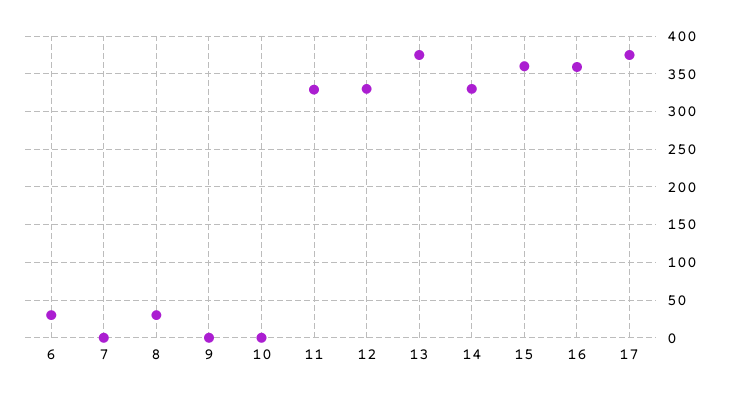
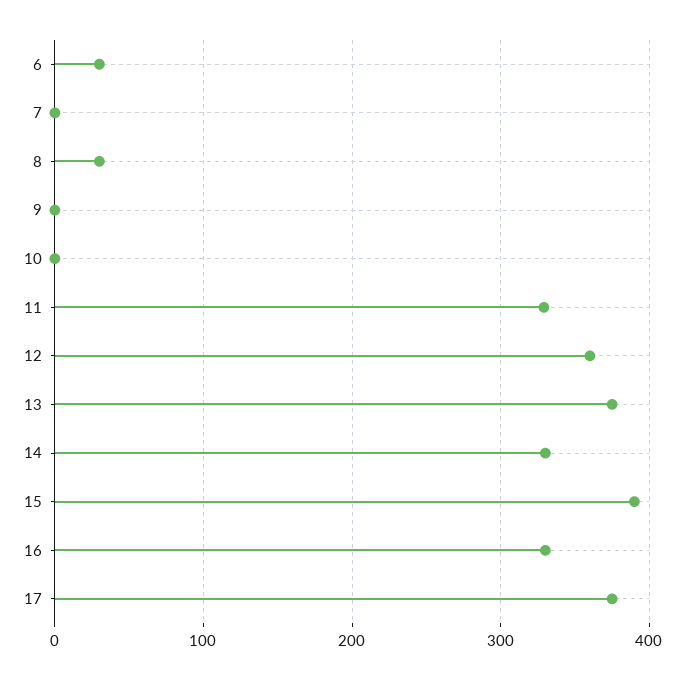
12: 330 -> 360
15: 360 -> 390
16: 360 -> 330

